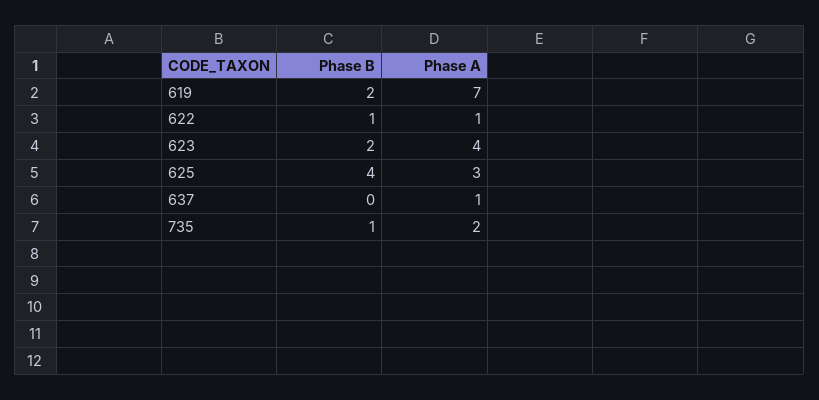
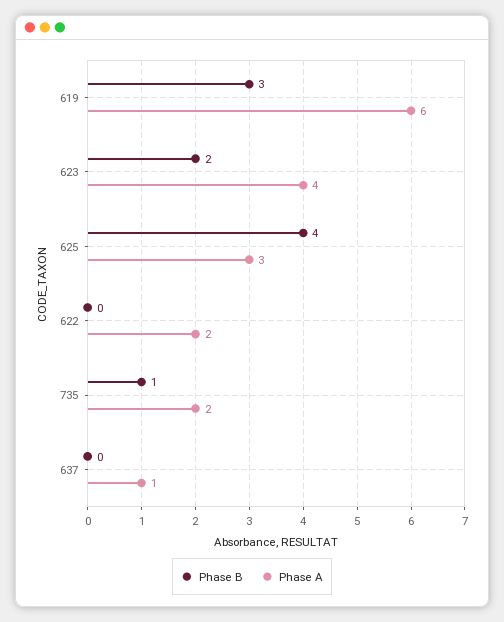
Phase B, 619: 2 -> 3
Phase A, 619: 7 -> 6
Phase B, 622: 1 -> 0
Phase A, 622: 1 -> 2

